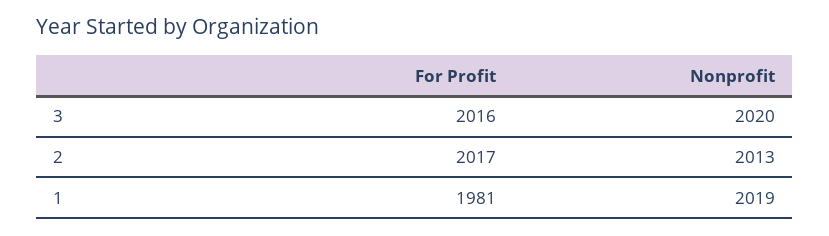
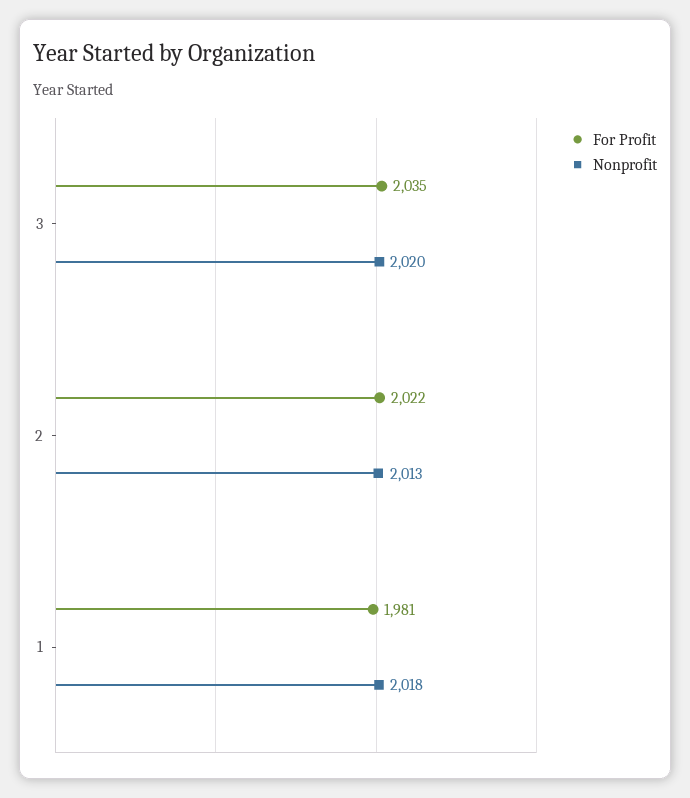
For Profit, 3: 2016 -> 2035
For Profit, 2: 2017 -> 2022
Nonprofit, 1: 2019 -> 2018

